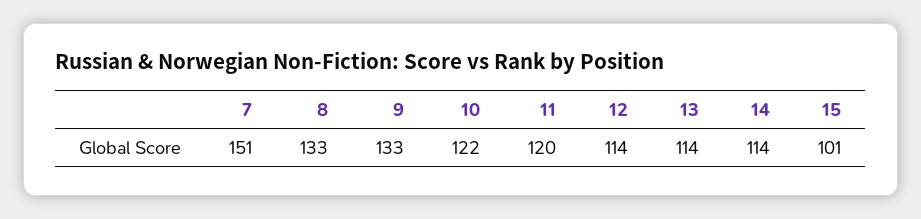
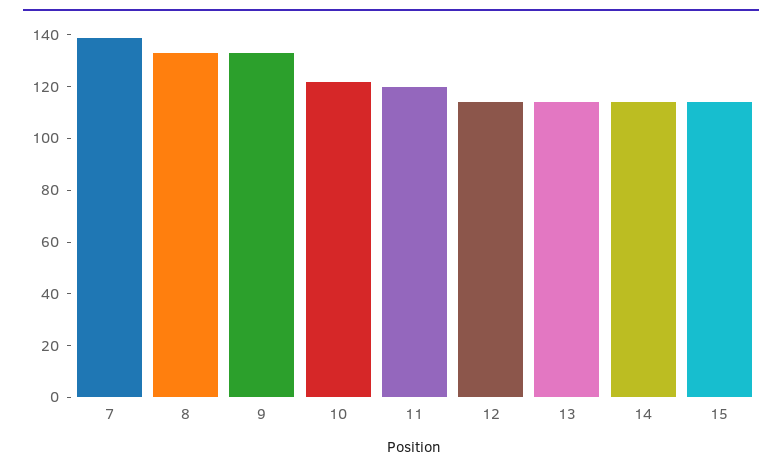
7: 151 -> 140
15: 101 -> 115

